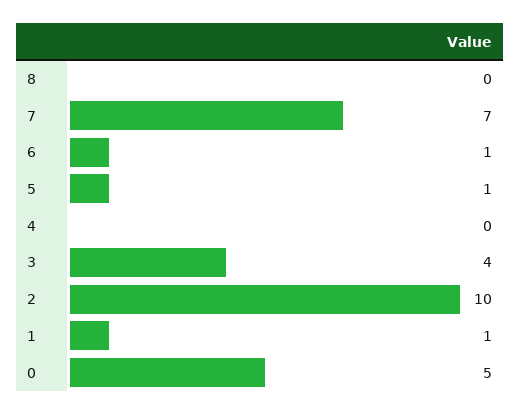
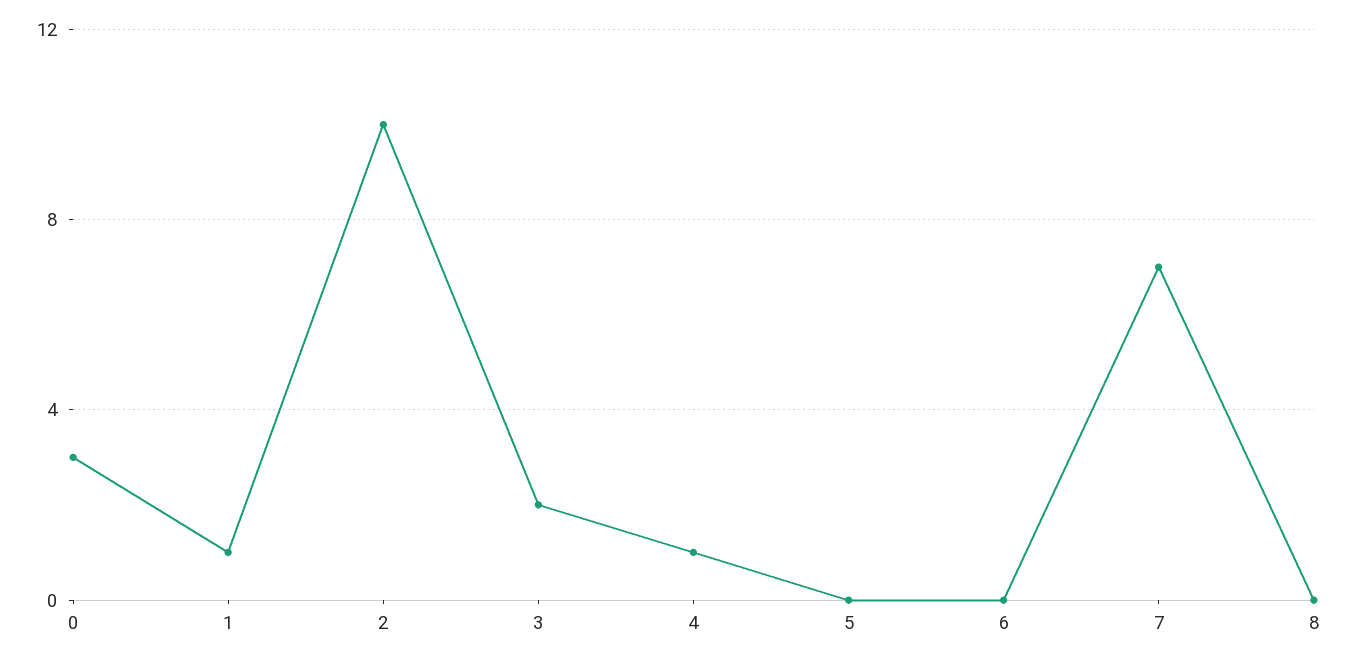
6: 1 -> 0
5: 1 -> 0
4: 0 -> 1
3: 4 -> 2
0: 5 -> 3

